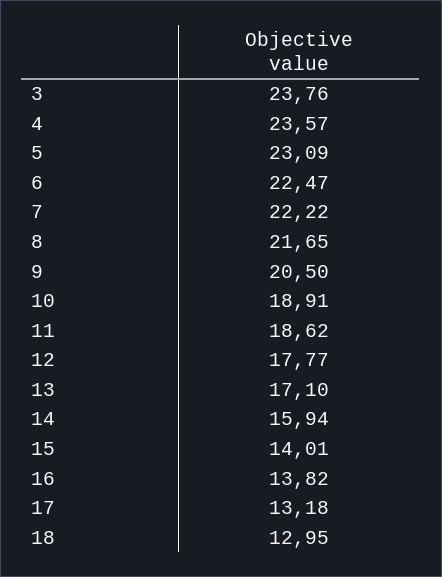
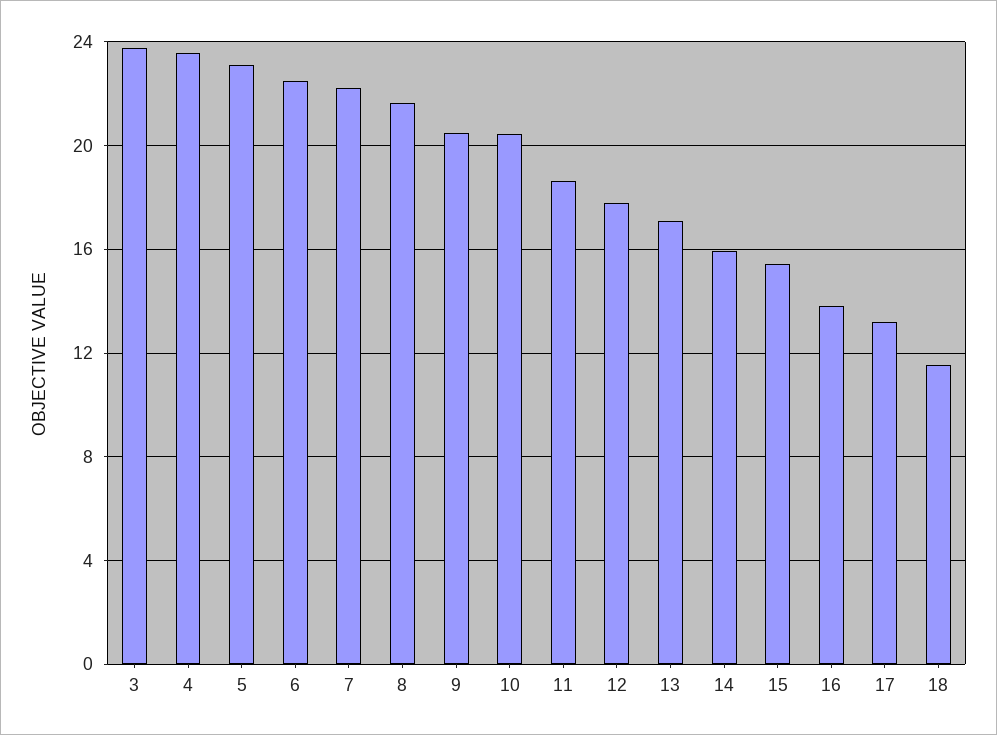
10: 18.91 -> 20.5
15: 14.01 -> 15.5
18: 12.95 -> 11.5

